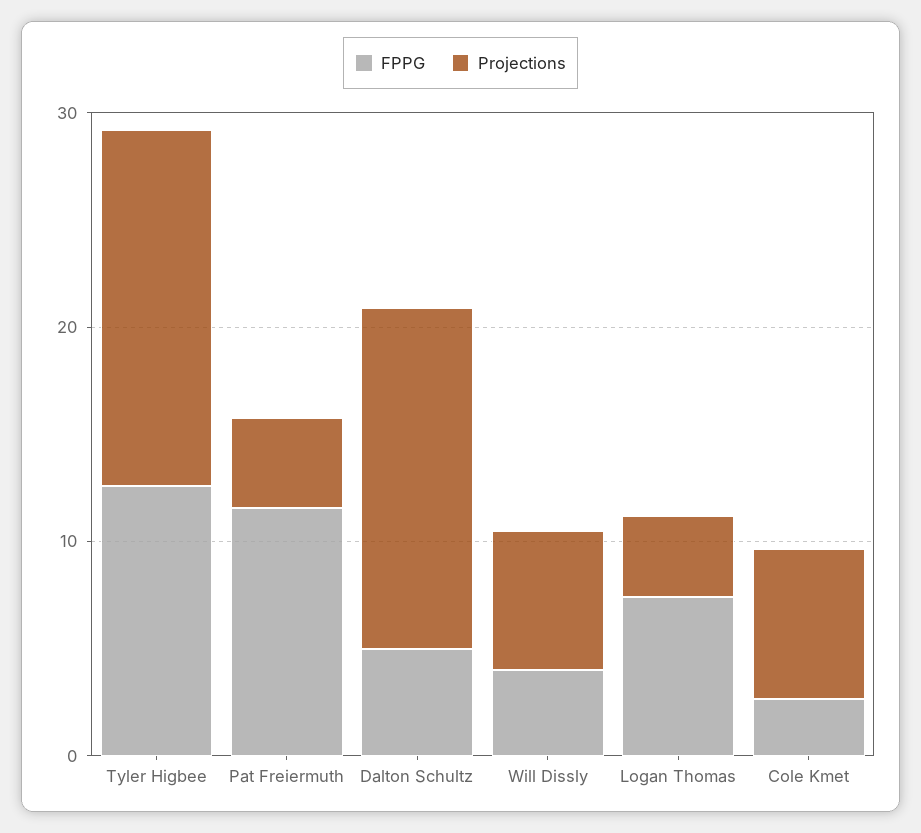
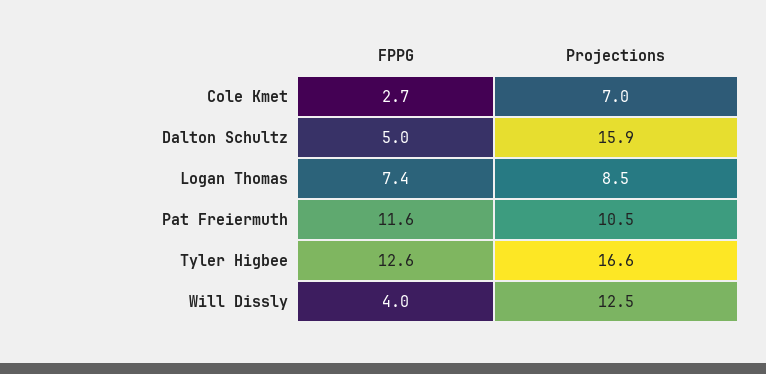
Projections, Pat Freiermuth: 4 -> 10.5
Projections, Will Dissly: 6 -> 12.5
Projections, Logan Thomas: 4 -> 8.5

